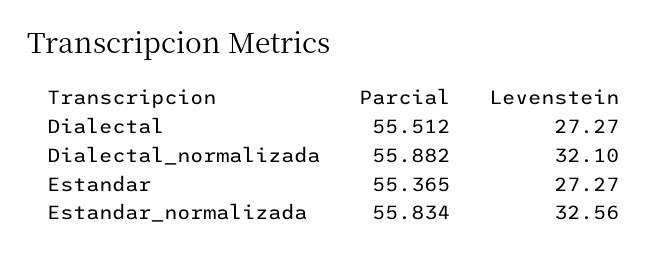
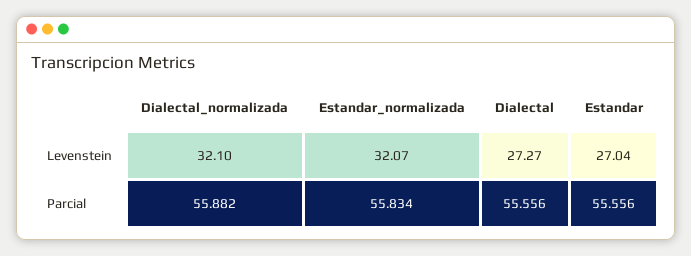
Parcial, Dialectal: 55.512 -> 55.556
Parcial, Estandar: 55.365 -> 55.556
Levenstein, Estandar: 27.27 -> 27.04
Levenstein, Estandar_normalizada: 32.56 -> 32.07

